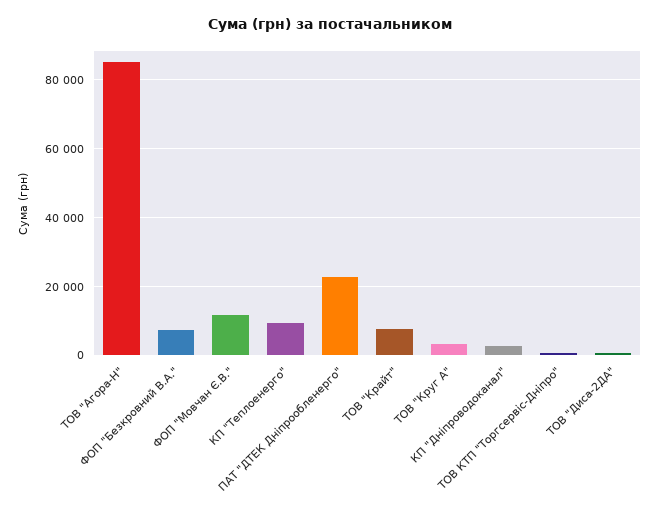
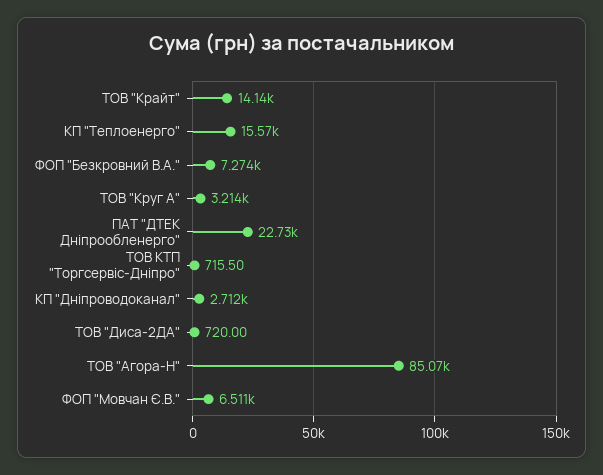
ФОП "Мовчан Є.В.": 12000 -> 6511
КП "Теплоенерго": 10000 -> 15570
ТОВ "Крайт": 8000 -> 14140

